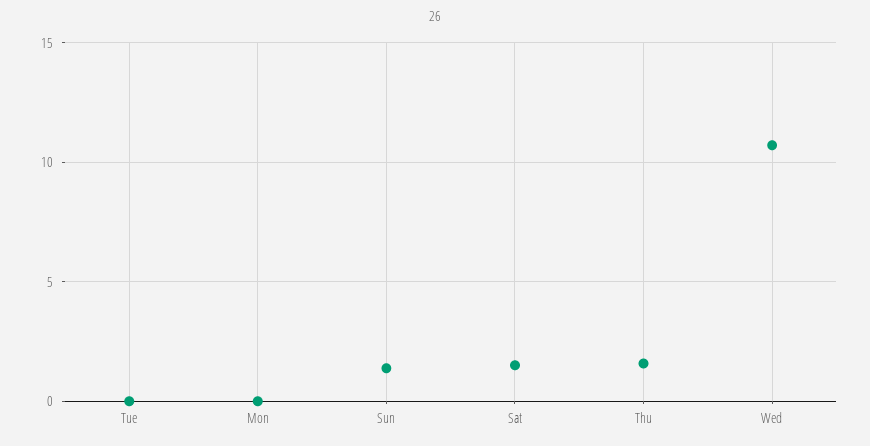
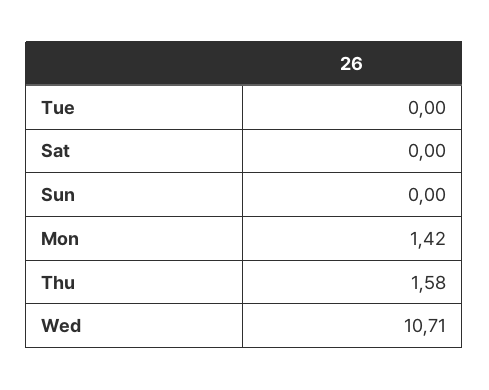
Mon: 0 -> 1.42
Sun: 1.5 -> 0
Sat: 1.5 -> 0

